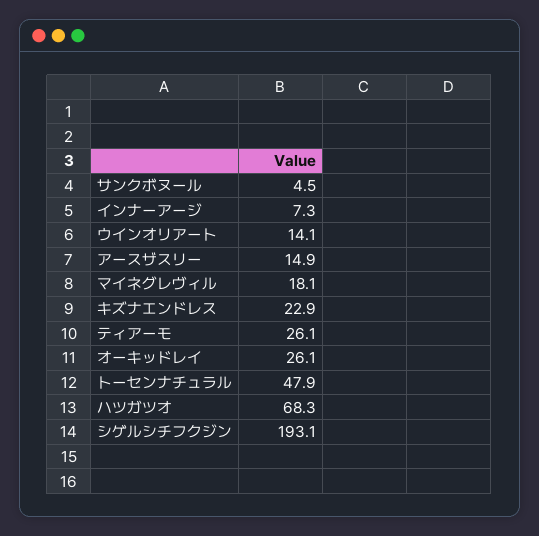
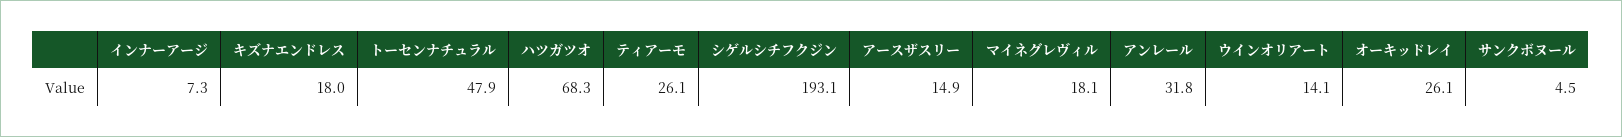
キズナエンドレス: 22.9 -> 18
アンレール: none -> 31.8

